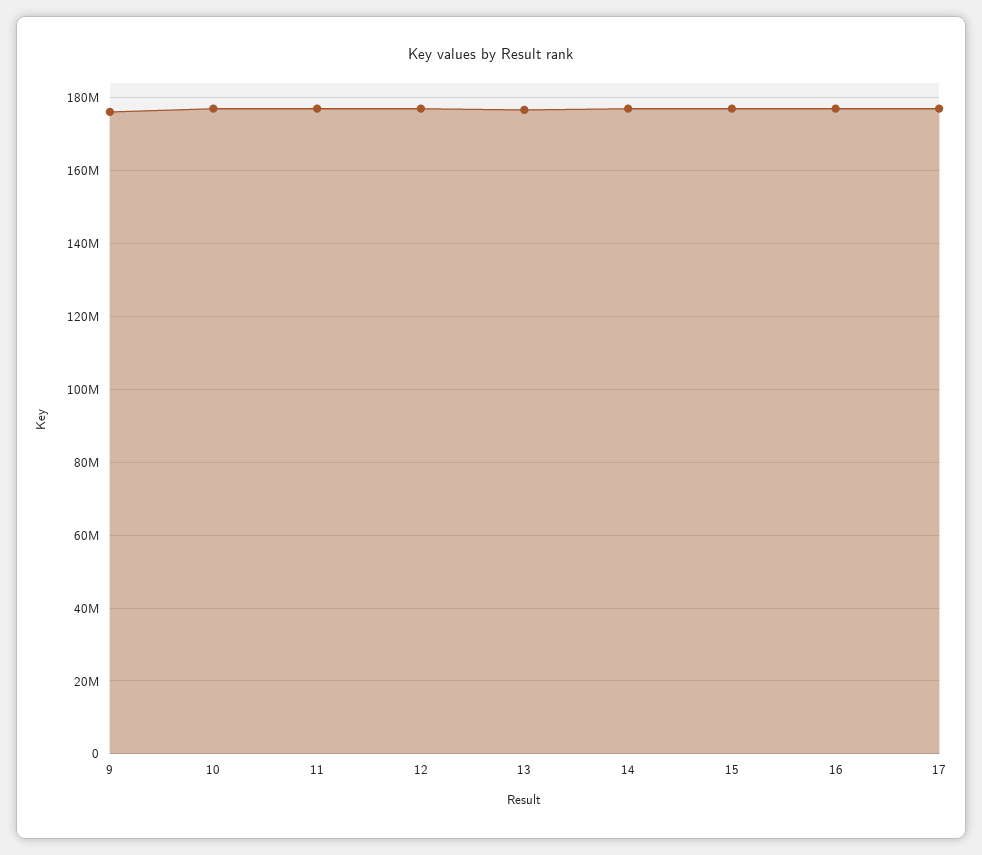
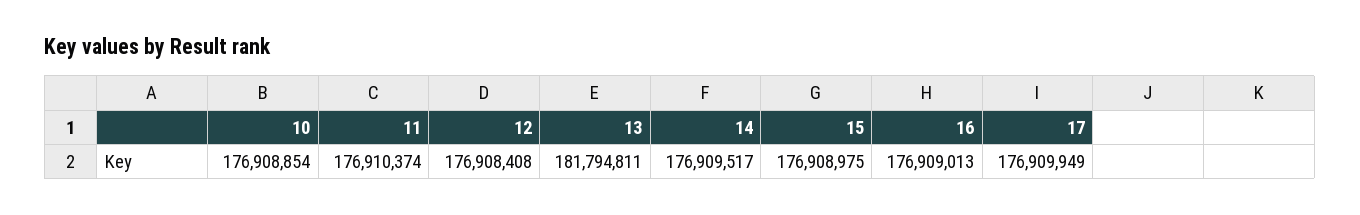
9: 176000000 -> none
13: 176000000 -> 181794811

